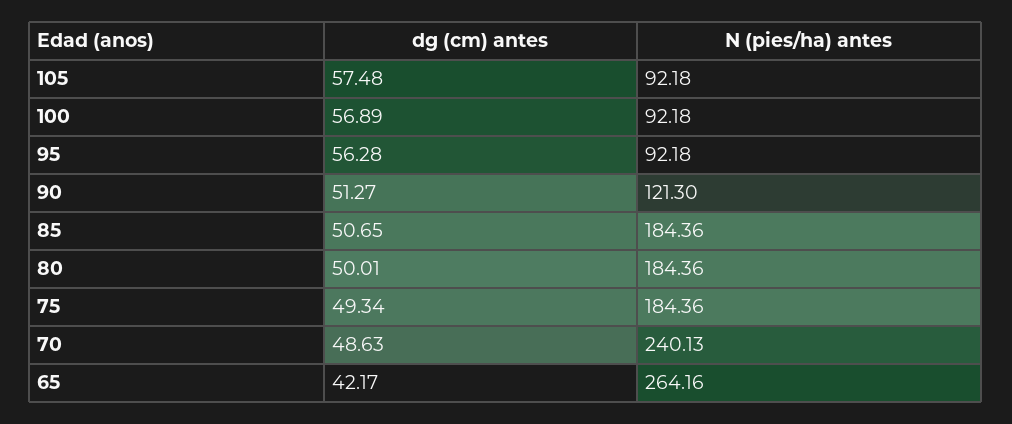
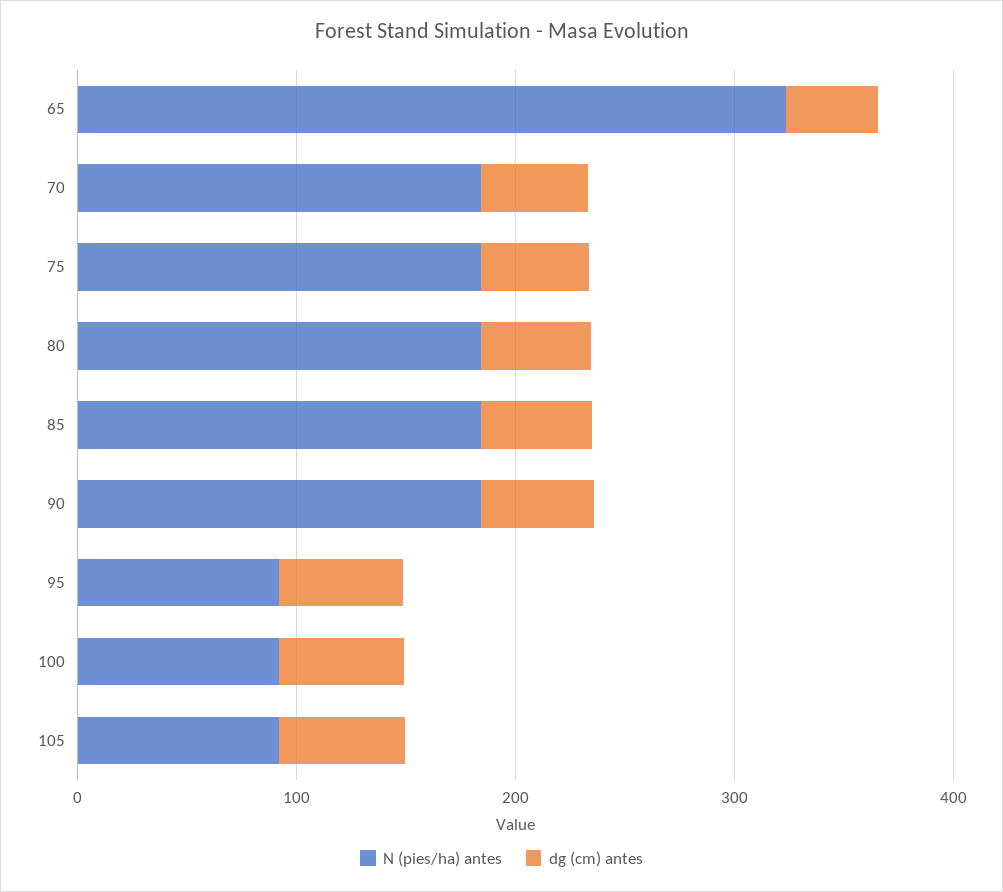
N (pies/ha) antes, 90: 121.3 -> 180
N (pies/ha) antes, 70: 240.13 -> 180
N (pies/ha) antes, 65: 264.16 -> 320

